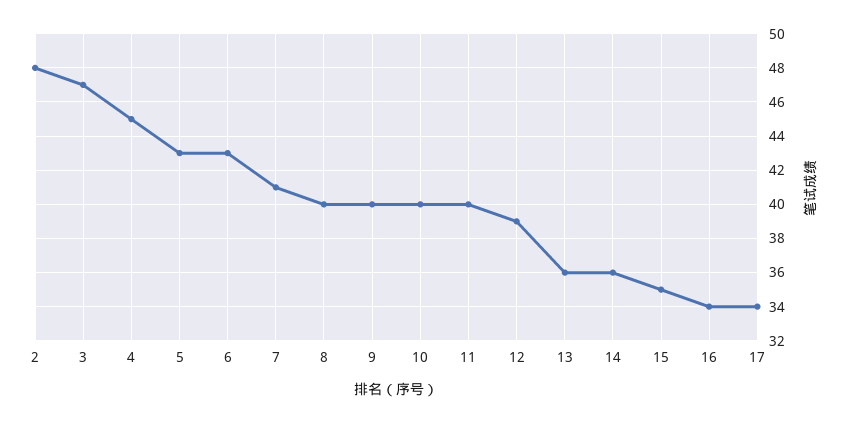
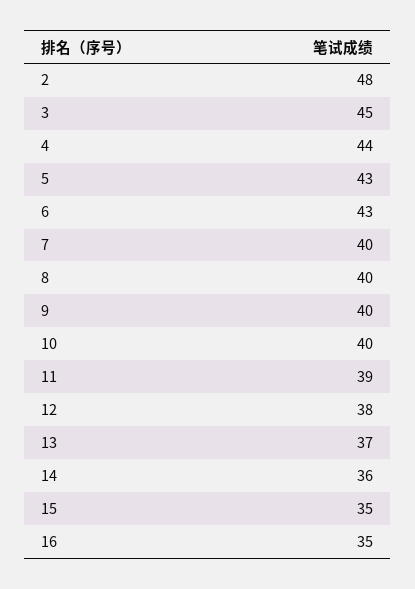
3: 47 -> 45
4: 45 -> 44
7: 41 -> 40
11: 40 -> 39
12: 39 -> 38
13: 36 -> 37
16: 34 -> 35
17: 34 -> none

